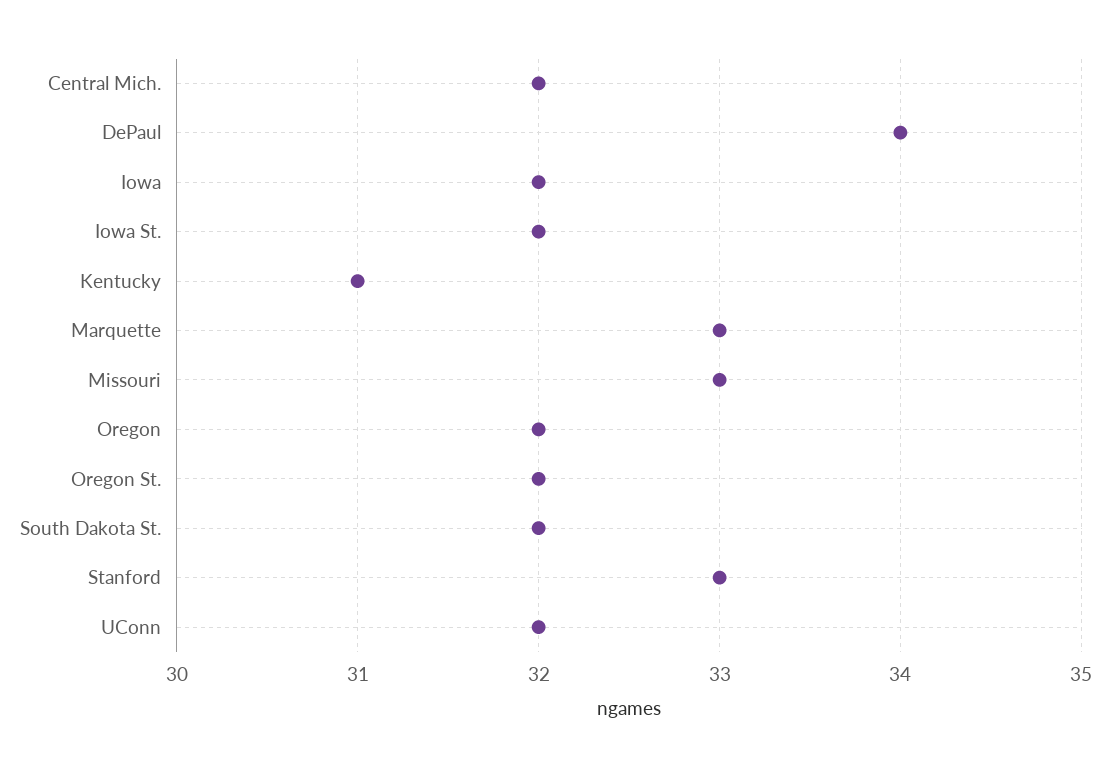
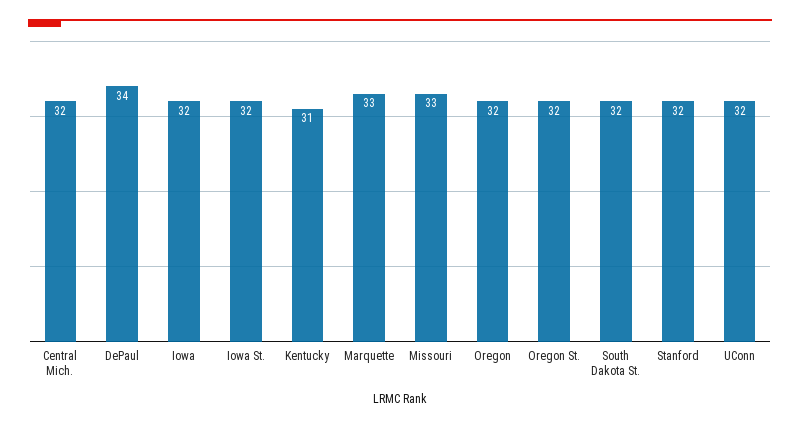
Stanford: 33 -> 32

